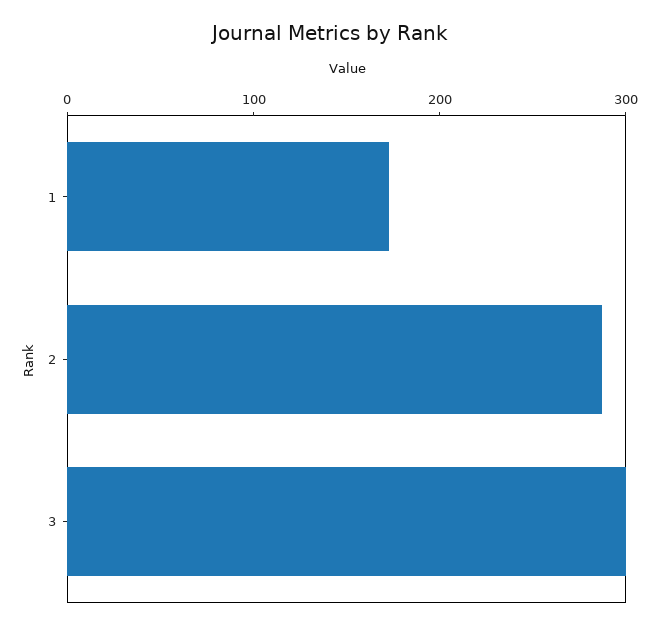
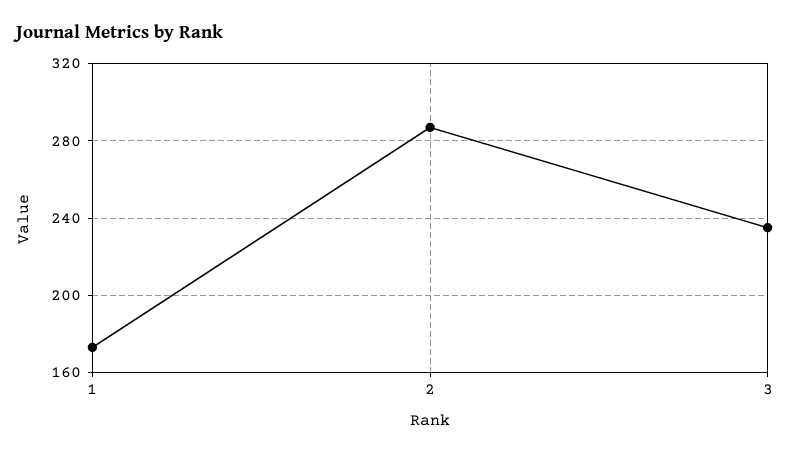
3: 300 -> 235

